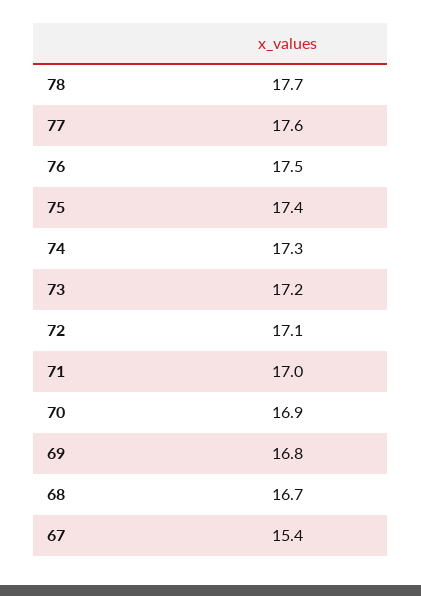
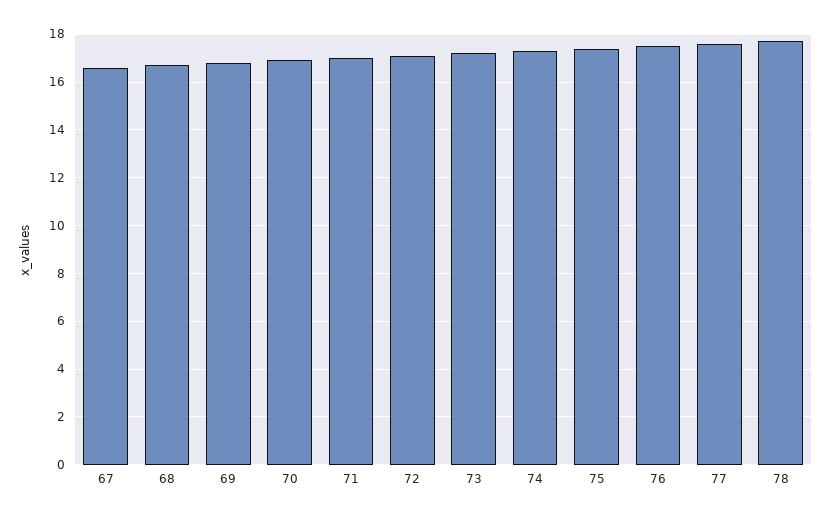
67: 15.4 -> 16.5

